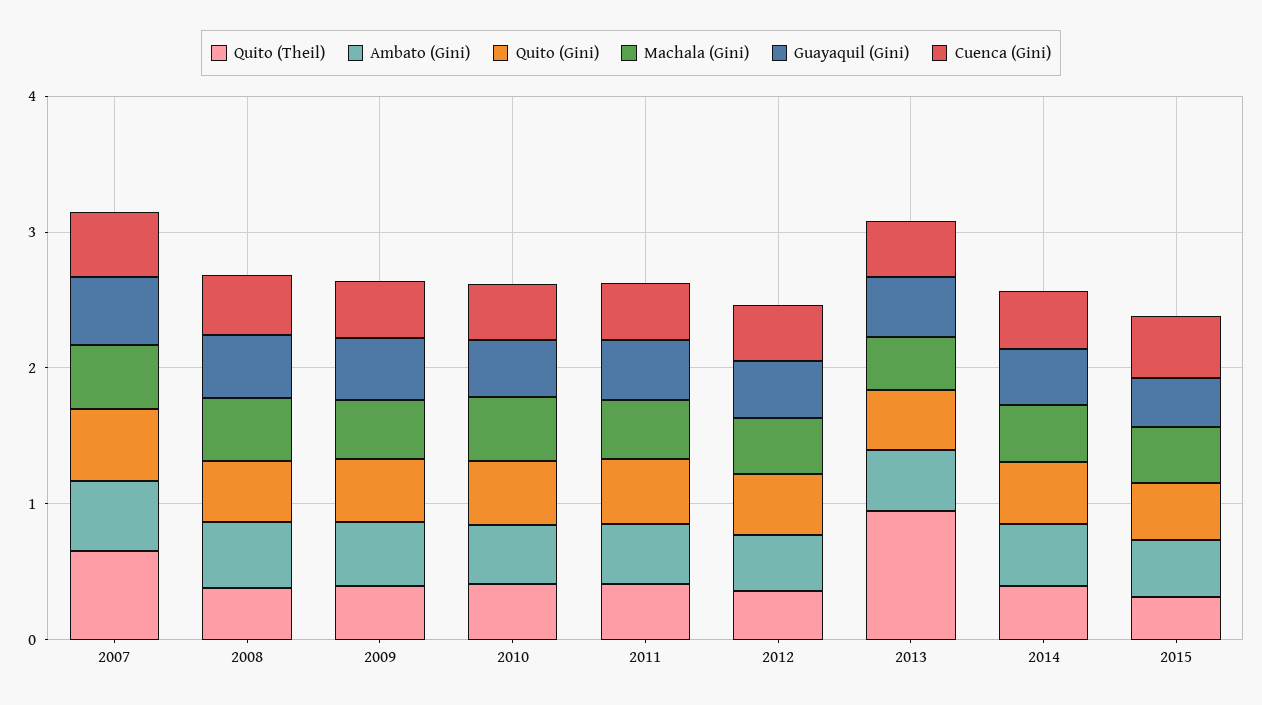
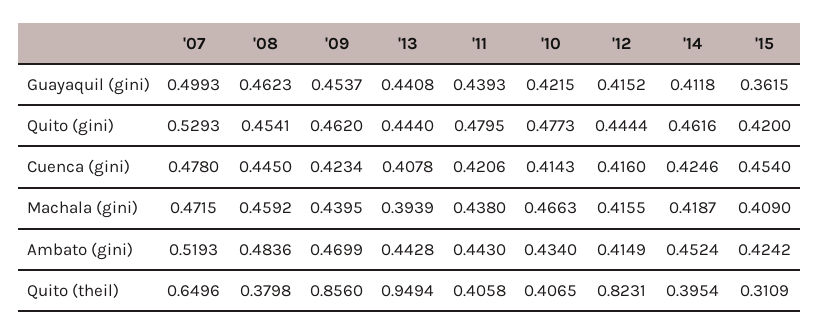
Quito (Theil), 2009: 0.4 -> 0.856
Quito (Theil), 2012: 0.4 -> 0.8231

